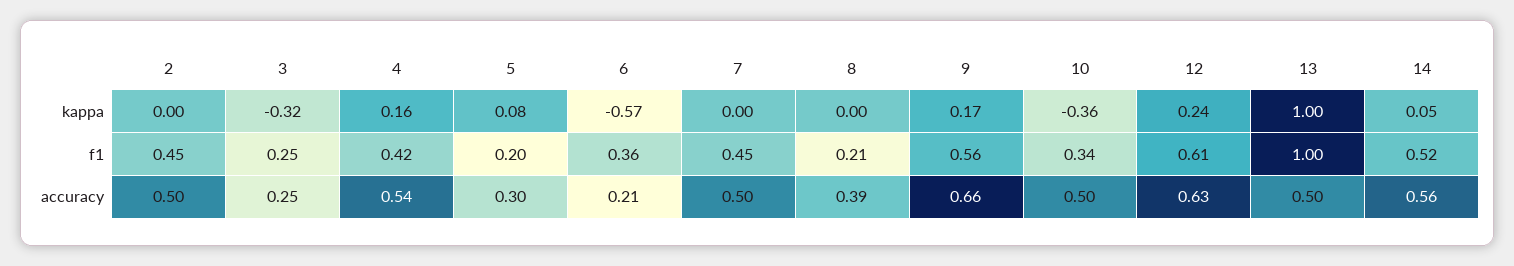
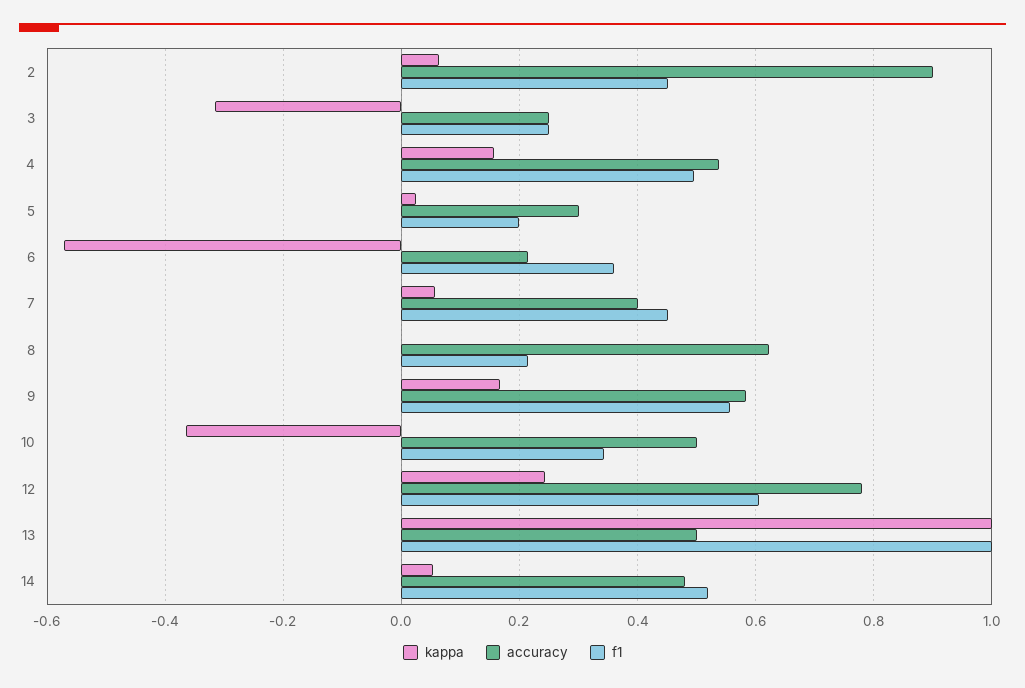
kappa, 2: 0 -> 0.06
kappa, 5: 0.08 -> 0.02
kappa, 7: 0 -> 0.06
f1, 4: 0.42 -> 0.5
accuracy, 2: 0.5 -> 0.9
accuracy, 7: 0.5 -> 0.4
accuracy, 8: 0.39 -> 0.62
accuracy, 9: 0.66 -> 0.58
accuracy, 12: 0.63 -> 0.78
accuracy, 14: 0.56 -> 0.48

